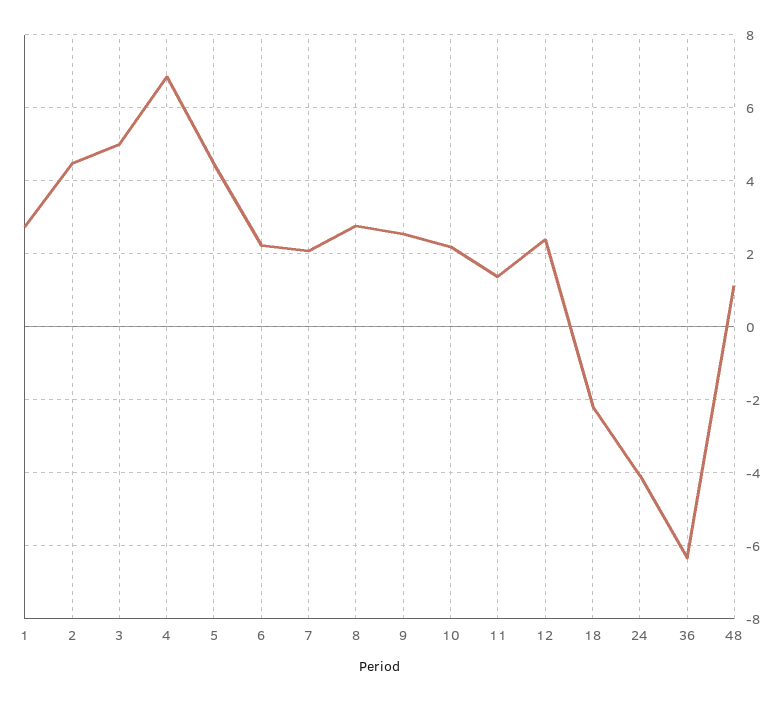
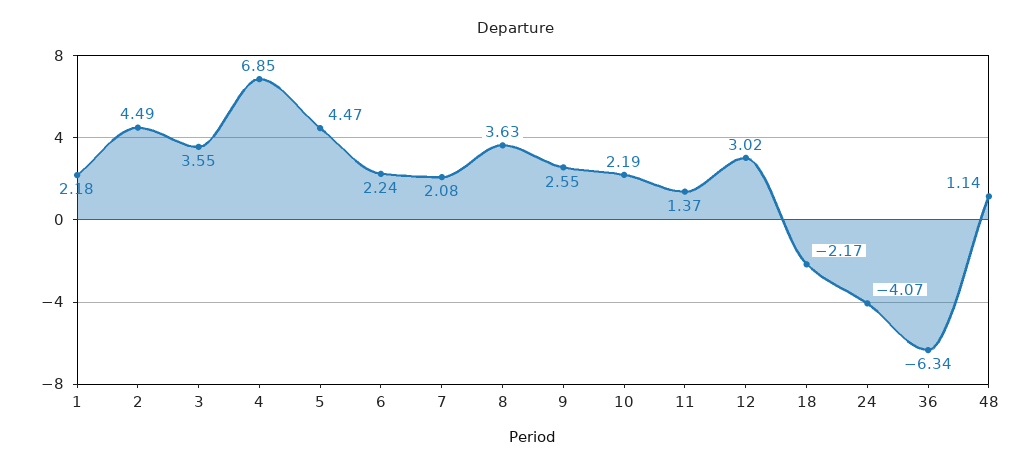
1: 2.8 -> 2.18
3: 5 -> 3.55
8: 2.8 -> 3.63
12: 2.4 -> 3.02

